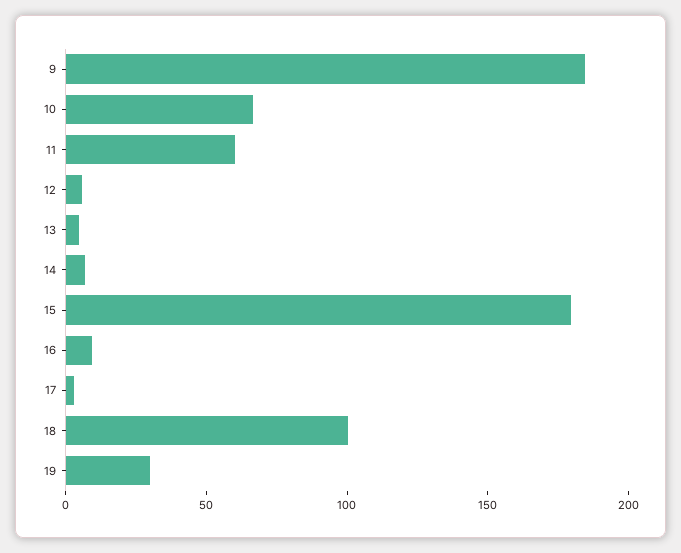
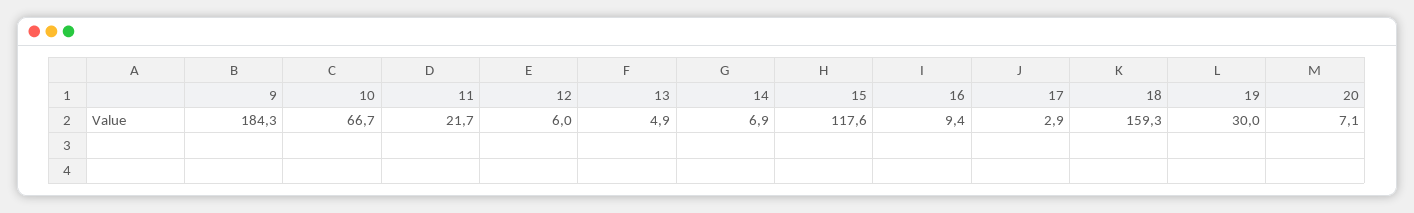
11: 60 -> 21.7
15: 180 -> 117.6
18: 100 -> 159.3
20: none -> 7.1

